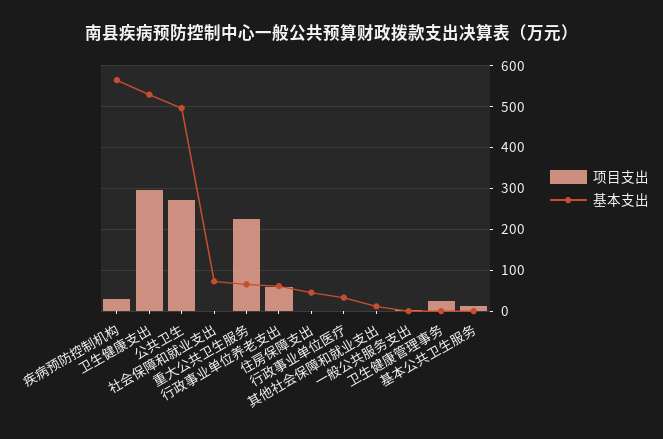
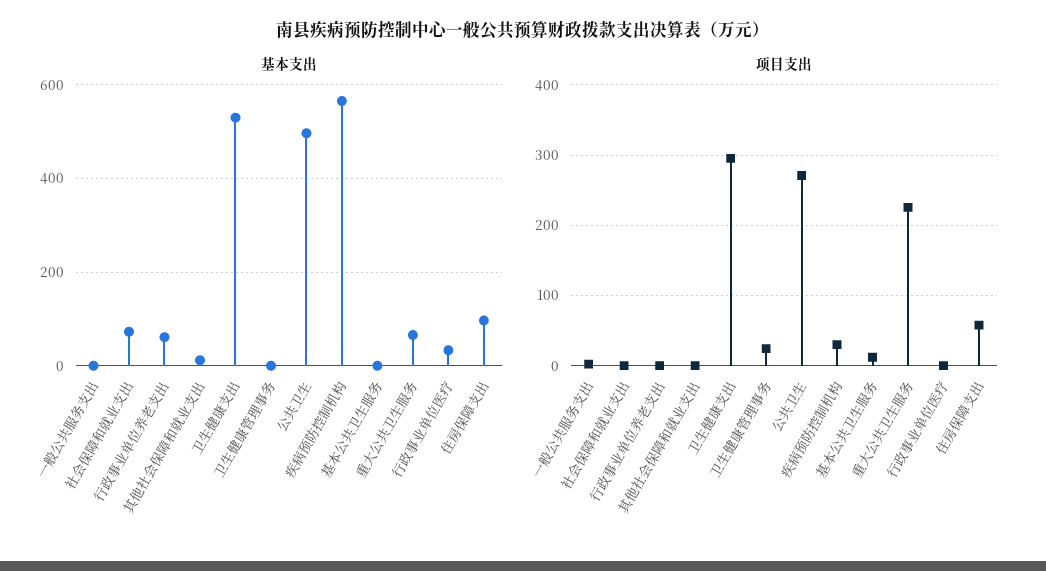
项目支出, 行政事业单位养老支出: 60 -> 0
项目支出, 住房保障支出: 0 -> 60
基本支出, 住房保障支出: 40 -> 100

